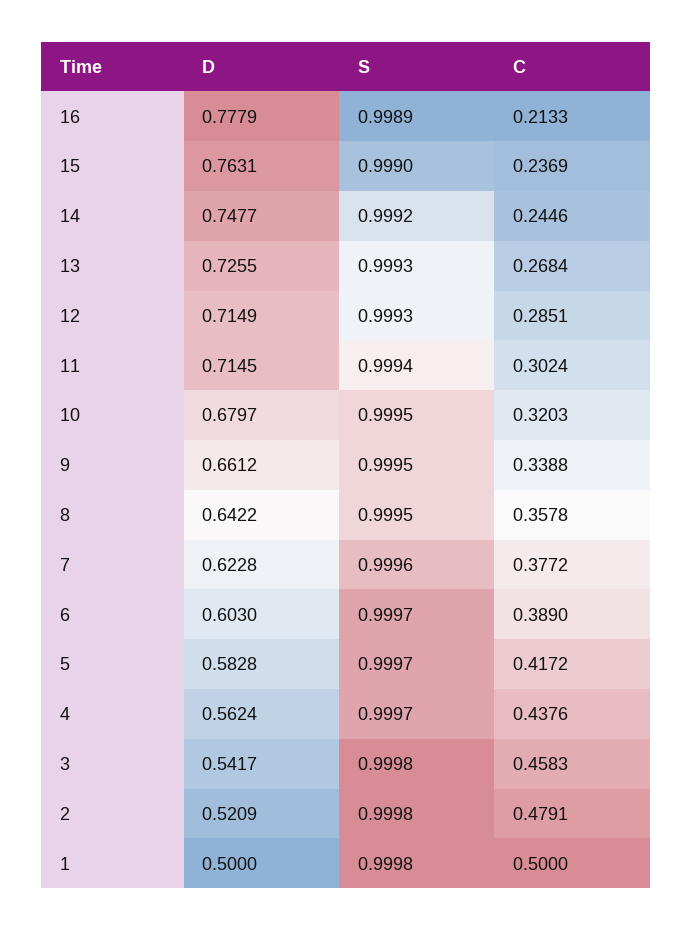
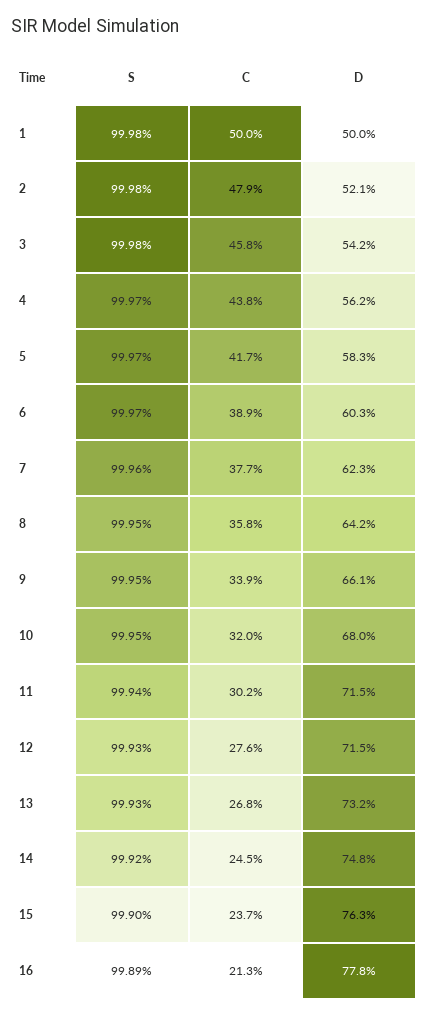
D, 13: 0.7255 -> 0.732
C, 12: 0.2851 -> 0.276

